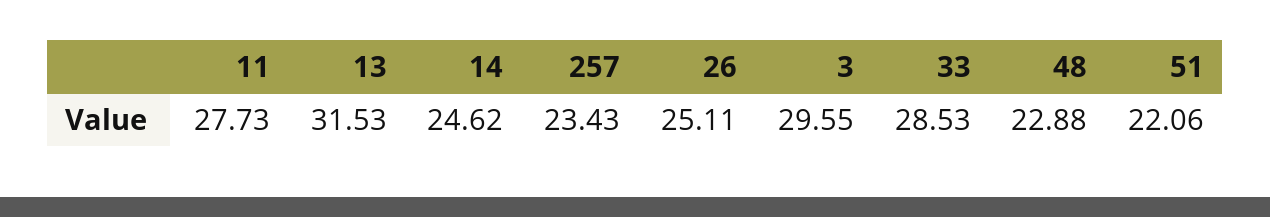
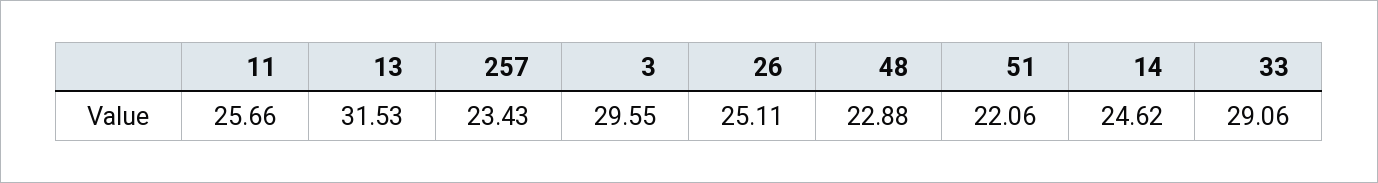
11: 27.73 -> 25.66
33: 28.53 -> 29.06

